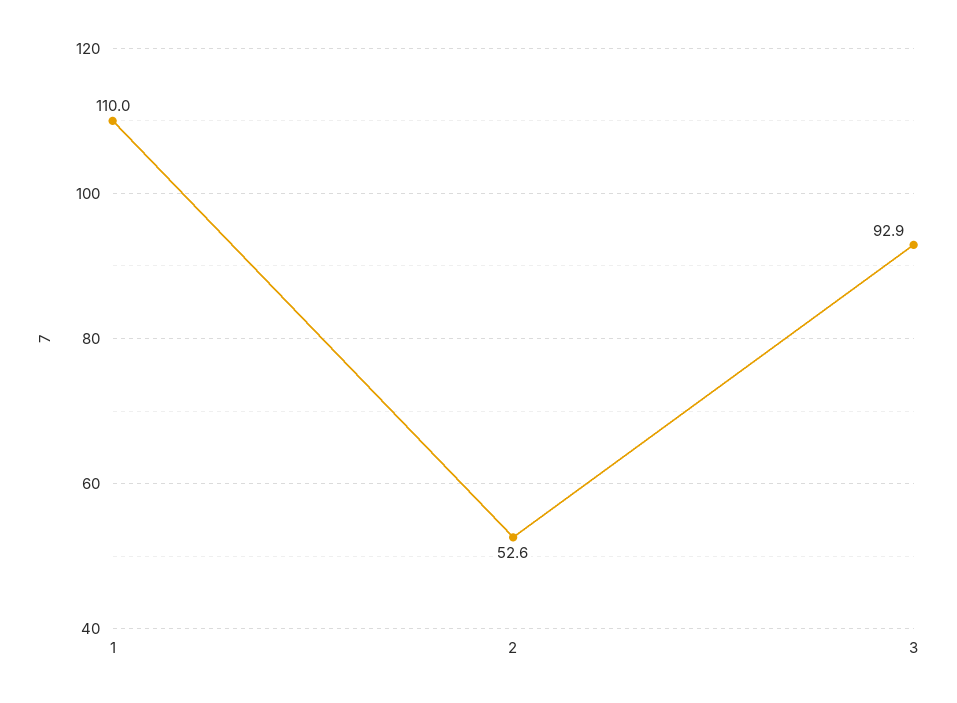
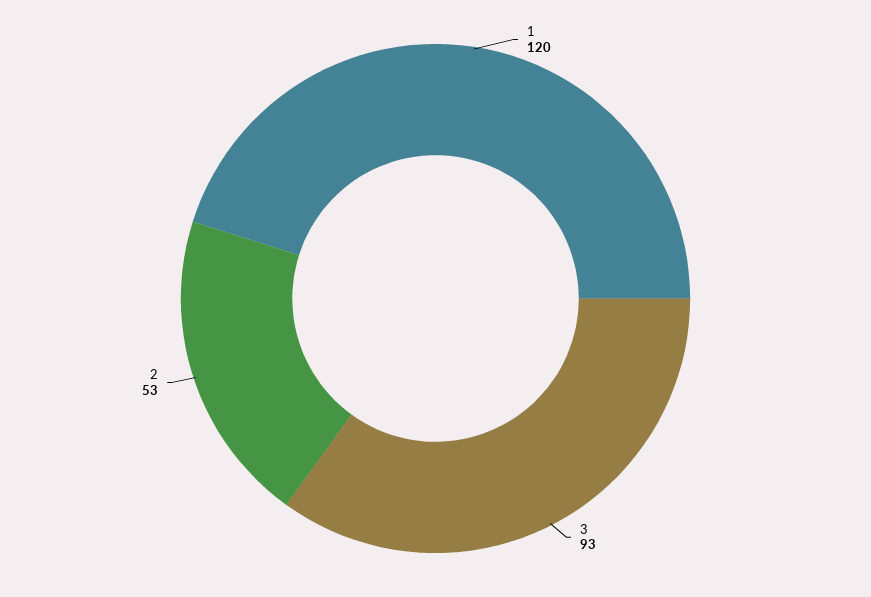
1: 110 -> 120

